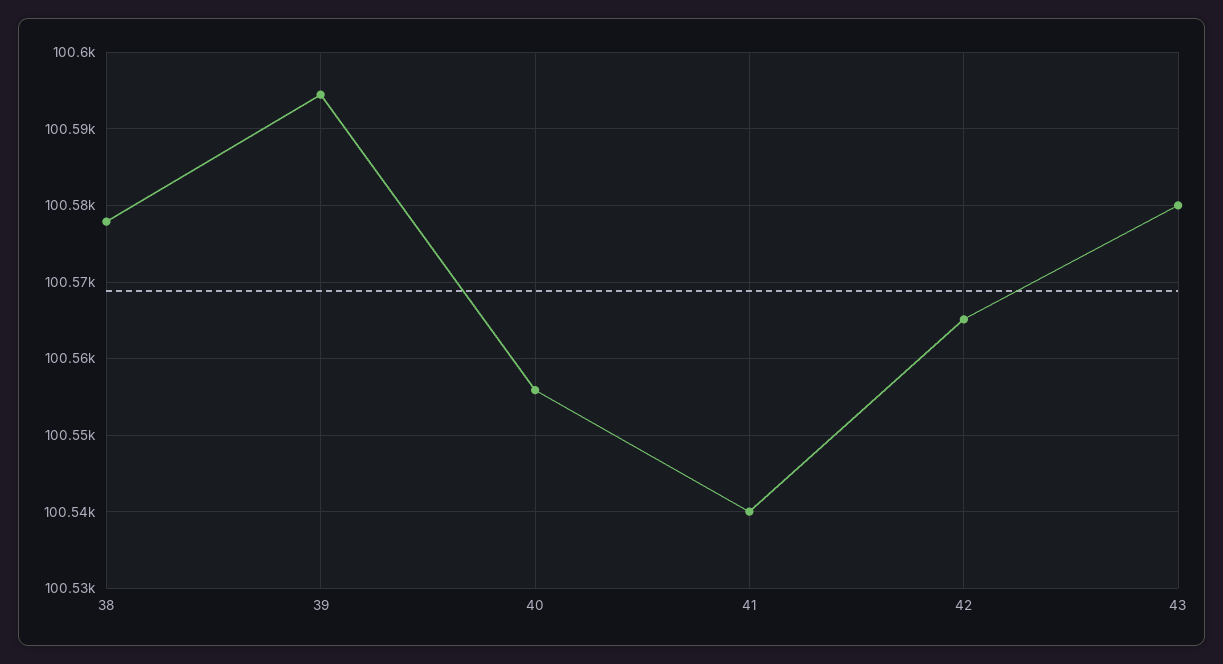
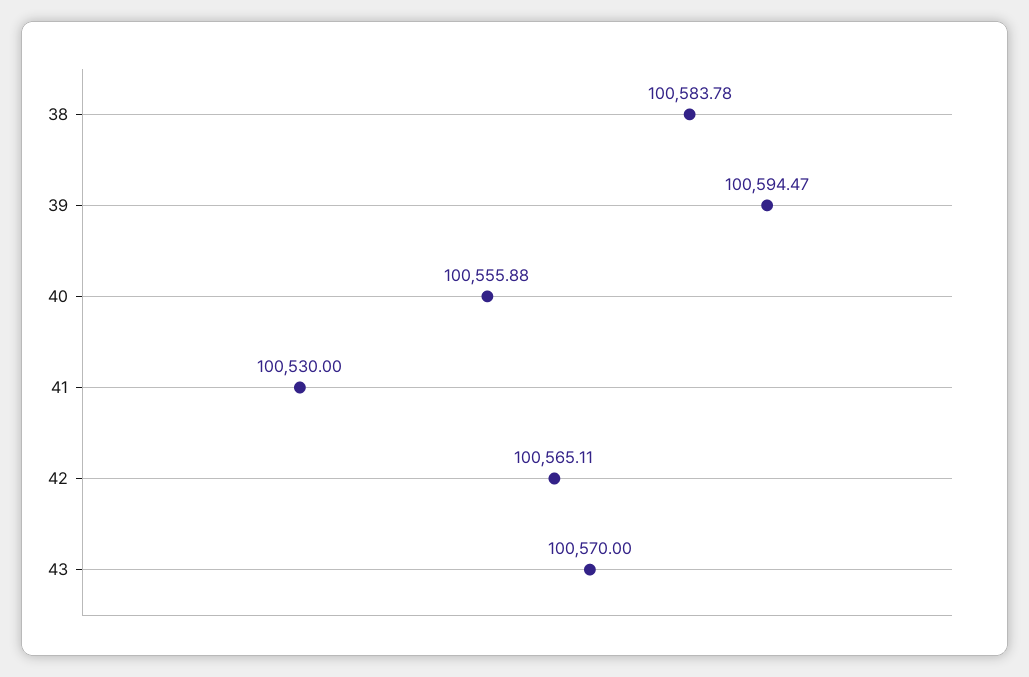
38: 100578 -> 100583.78
41: 100540 -> 100530
43: 100580 -> 100570

